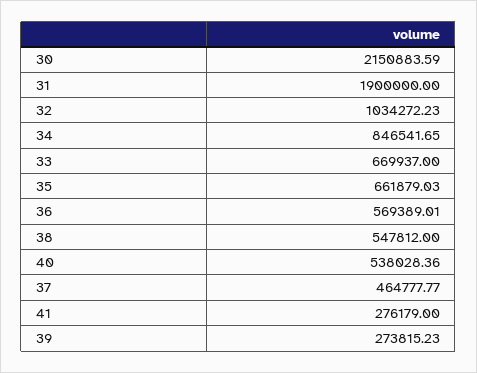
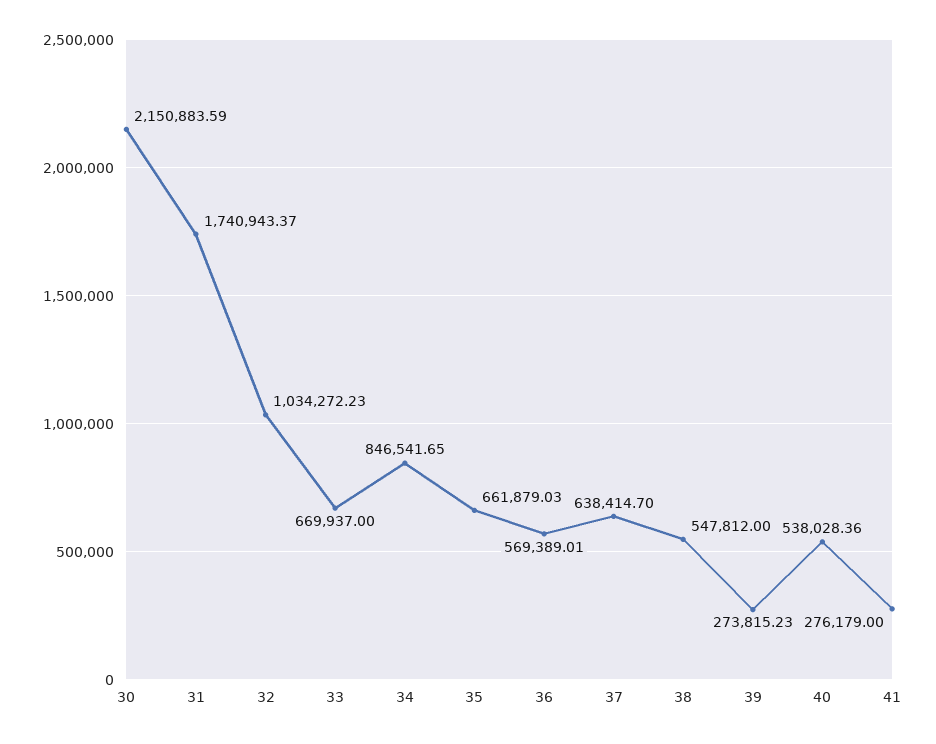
31: 1900000 -> 1740943.37
37: 464777.77 -> 638414.7

